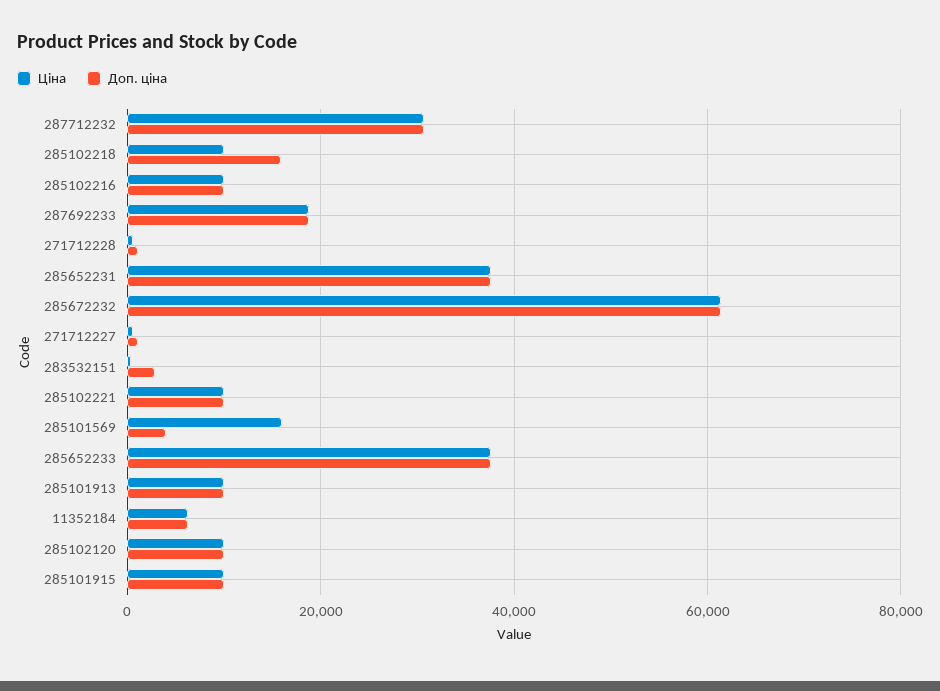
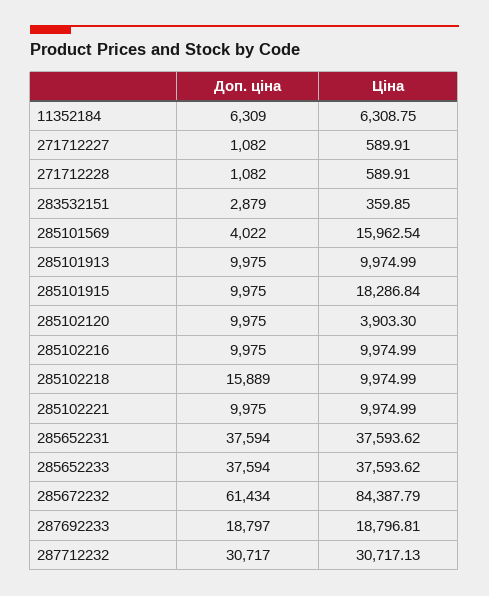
Ціна, 285672232: 62000 -> 84387.79
Ціна, 285102120: 10000 -> 3903.3
Ціна, 285101915: 10000 -> 18286.84

